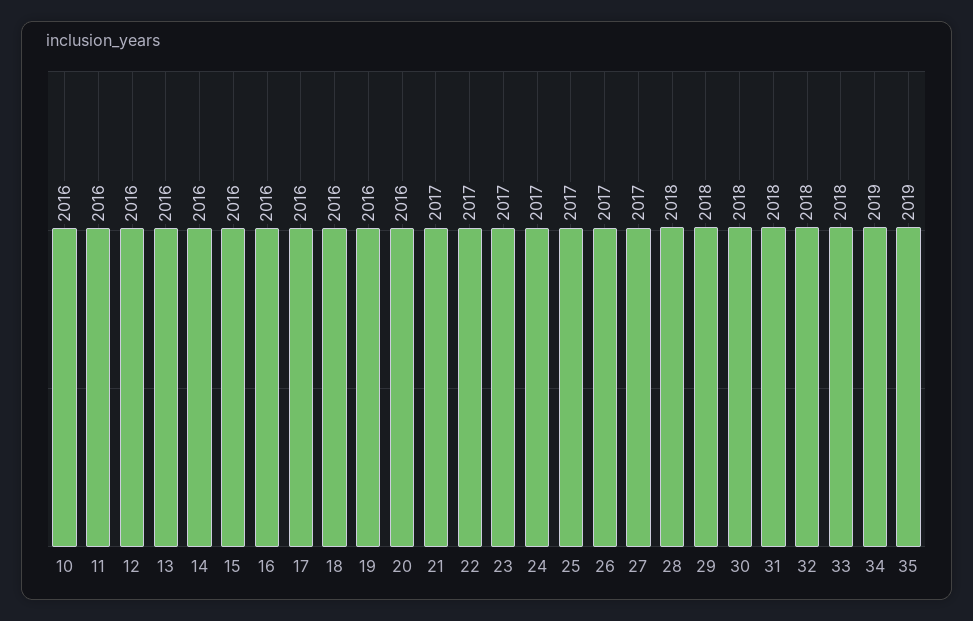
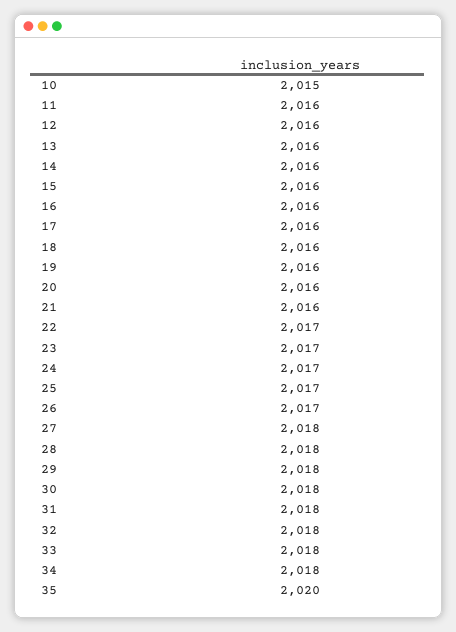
10: 2016 -> 2015
21: 2017 -> 2016
27: 2017 -> 2018
34: 2019 -> 2018
35: 2019 -> 2020

